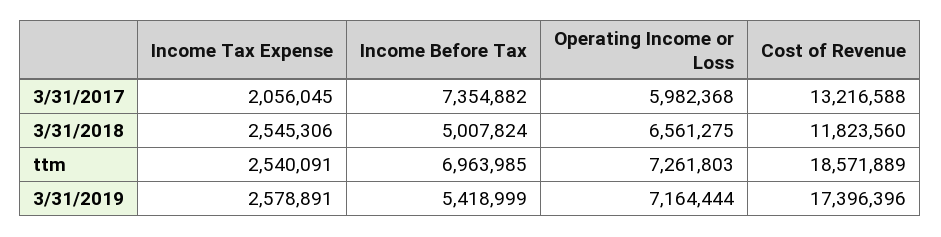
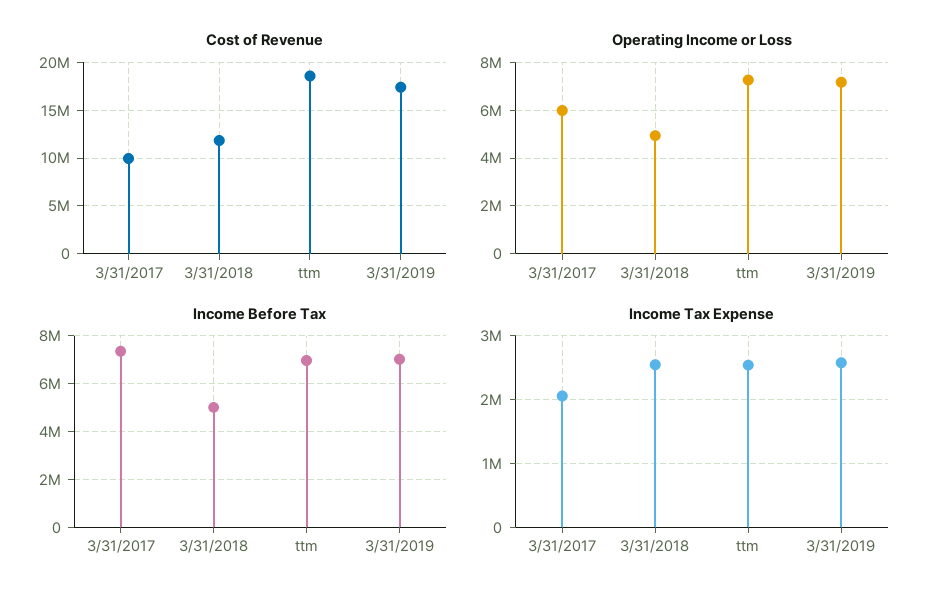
Cost of Revenue, 3/31/2017: 13216588 -> 10000000
Operating Income or Loss, 3/31/2018: 6561275 -> 5000000
Income Before Tax, 3/31/2019: 5418999 -> 7000000

